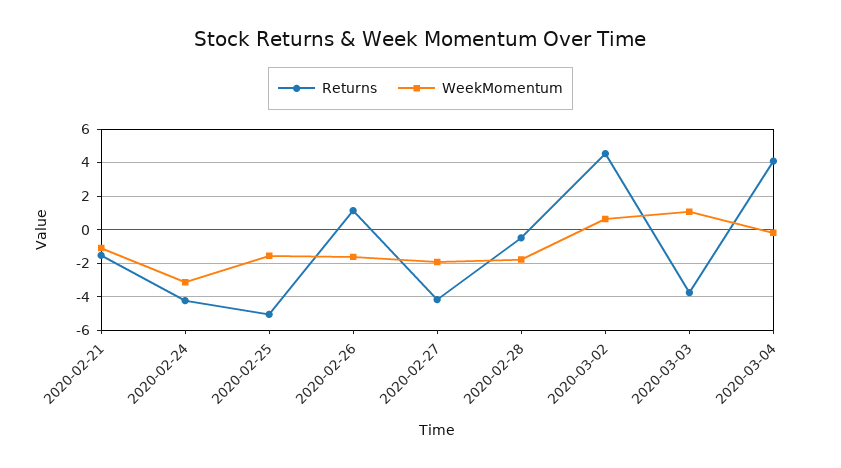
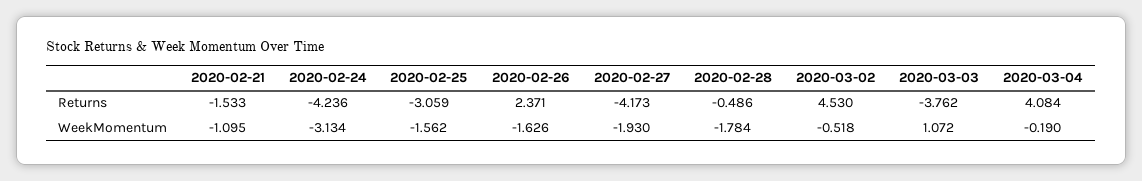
Returns, 2020-02-25: -5 -> -3.059
Returns, 2020-02-26: 1 -> 2.371
WeekMomentum, 2020-03-02: 0.5 -> -0.518

